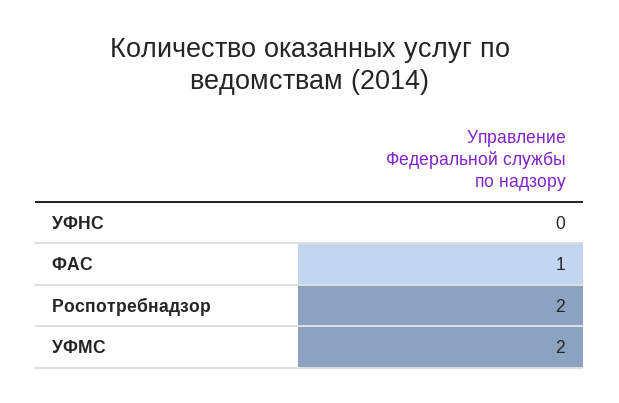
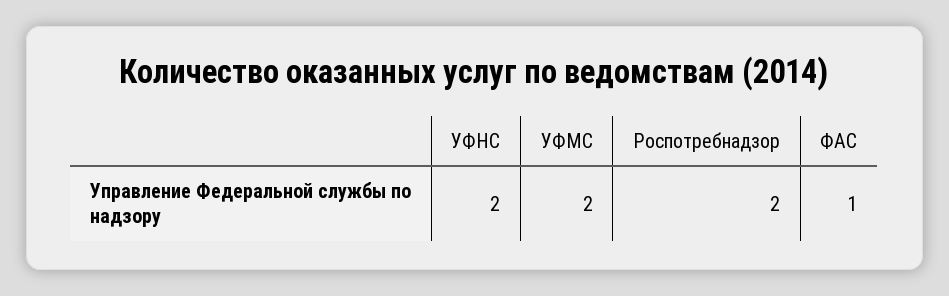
УФНС: 0 -> 2

